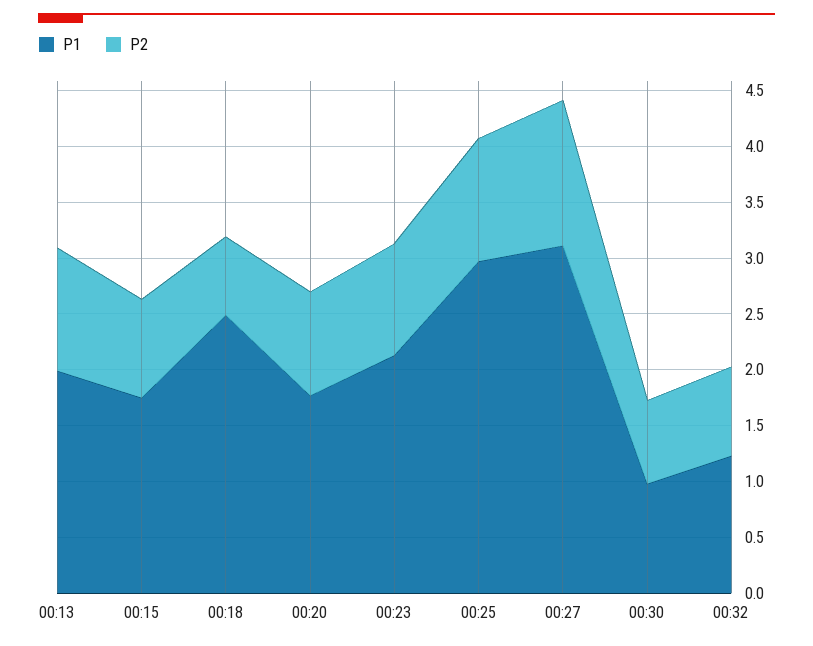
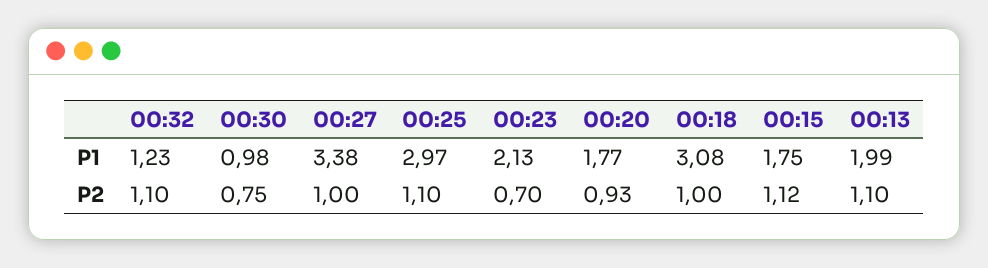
P2, 00:15: 0.9 -> 1.12
P1, 00:18: 2.5 -> 3.08
P2, 00:18: 0.7 -> 1
P2, 00:23: 1 -> 0.7
P1, 00:27: 3.1 -> 3.38
P2, 00:27: 1.3 -> 1
P2, 00:32: 0.8 -> 1.1

